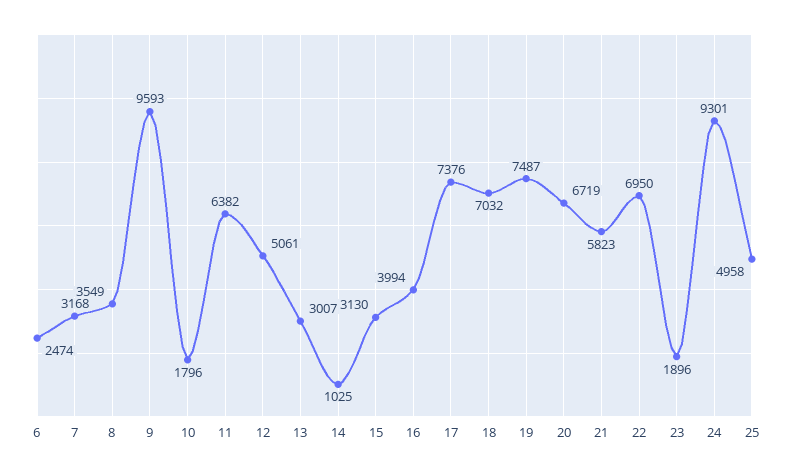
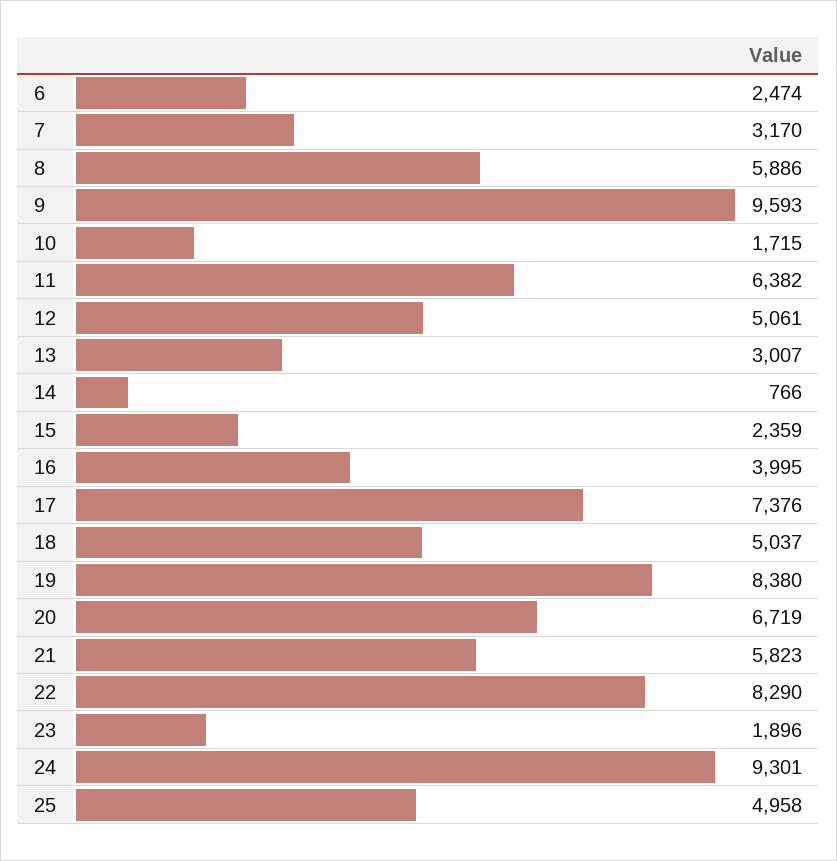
7: 3168 -> 3170
8: 3549 -> 5886
10: 1796 -> 1715
14: 1025 -> 766
15: 3130 -> 2359
16: 3994 -> 3995
18: 7032 -> 5037
19: 7487 -> 8380
22: 6950 -> 8290

